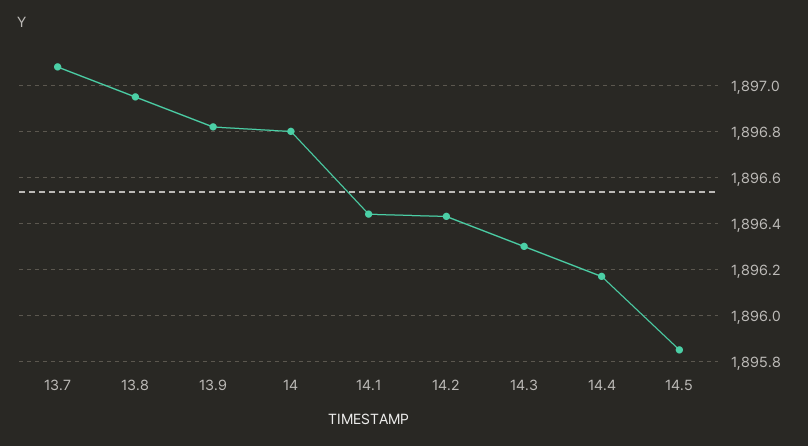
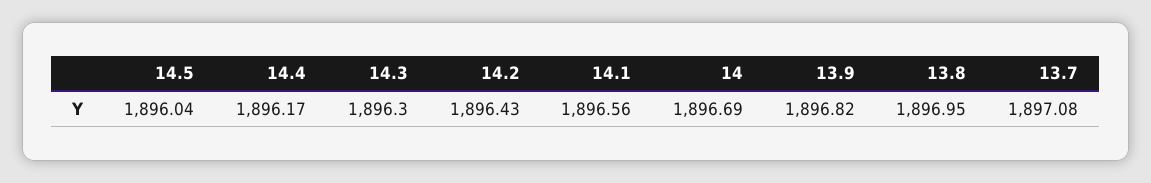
14: 1896.8 -> 1896.69
14.1: 1896.45 -> 1896.56
14.5: 1895.85 -> 1896.04

